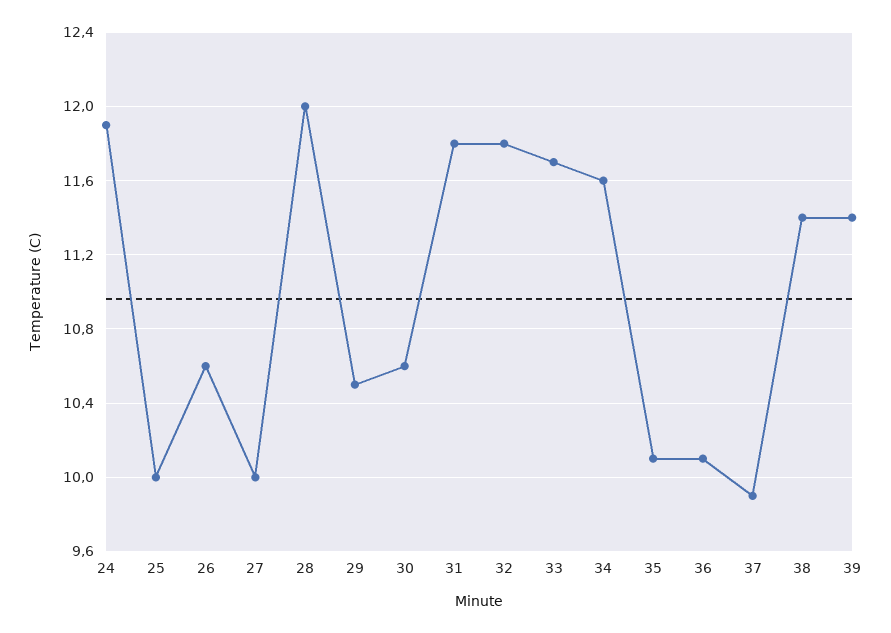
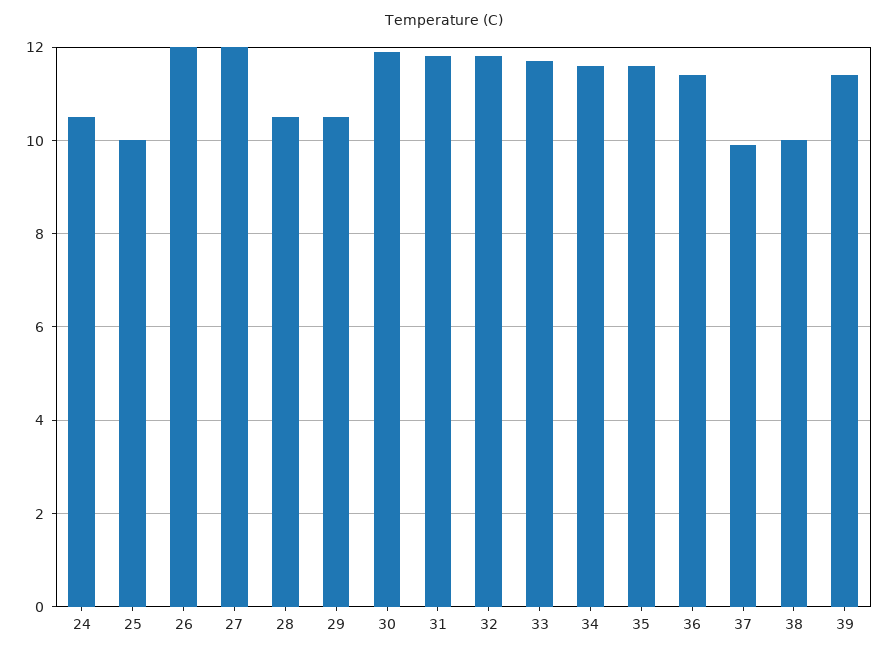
24: 11.9 -> 10.5
26: 10.6 -> 12
27: 10 -> 12
28: 12 -> 10.5
30: 10.6 -> 12
35: 10.1 -> 11.5
36: 10.1 -> 11.5
38: 11.4 -> 10

